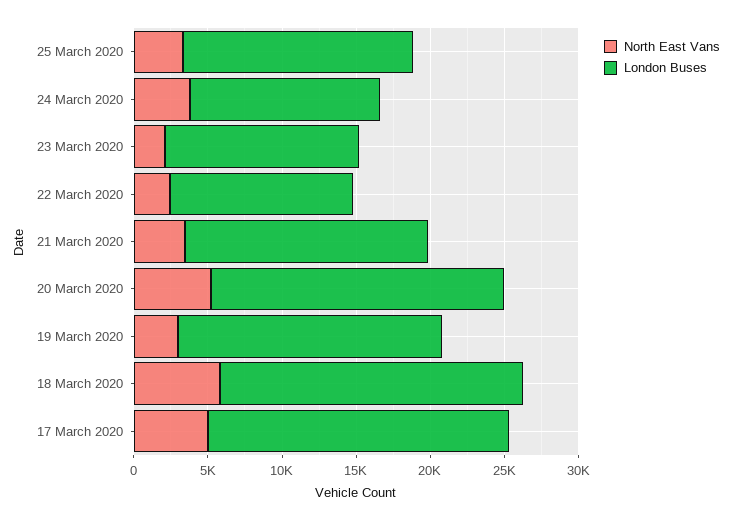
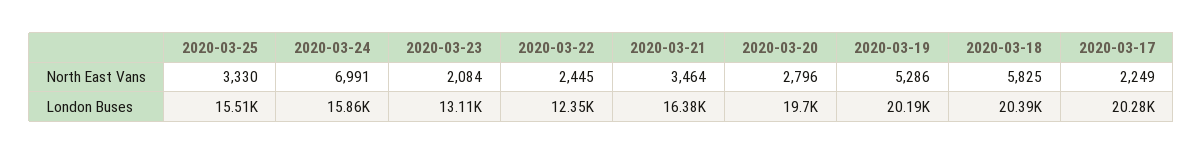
North East Vans, 24 March 2020: 4000 -> 6991
London Buses, 24 March 2020: 13000 -> 15860
North East Vans, 20 March 2020: 5000 -> 2796
North East Vans, 19 March 2020: 3000 -> 5286
London Buses, 19 March 2020: 18000 -> 20190
North East Vans, 17 March 2020: 5000 -> 2249

